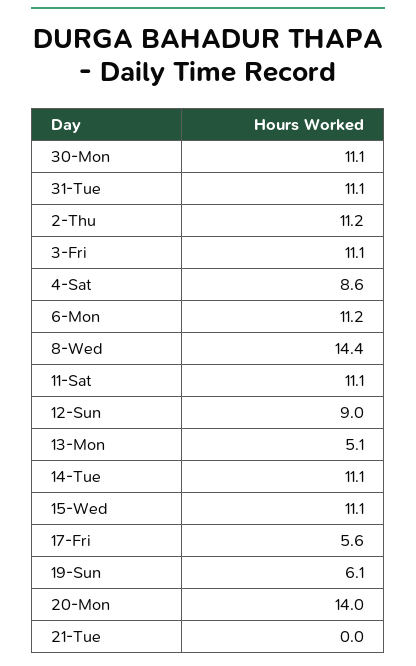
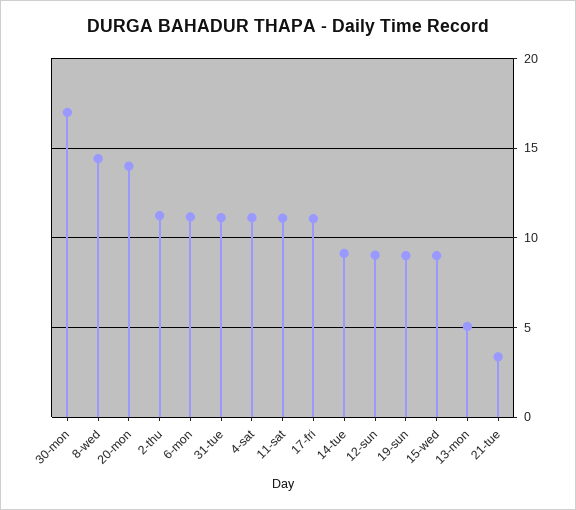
30-Mon: 11.1 -> 17
3-Fri: 11.1 -> none
4-Sat: 8.6 -> 11
14-Tue: 11.1 -> 9
15-Wed: 11.1 -> 9
17-Fri: 5.6 -> 11
19-Sun: 6.1 -> 9
21-Tue: 0 -> 3.5

